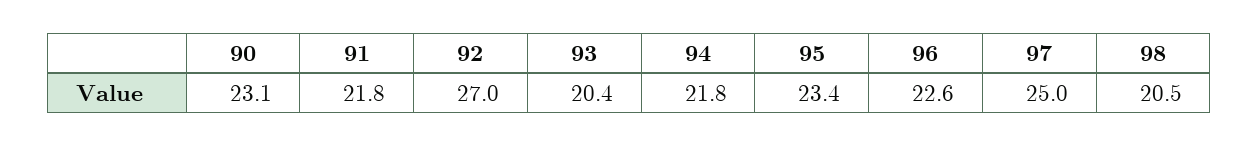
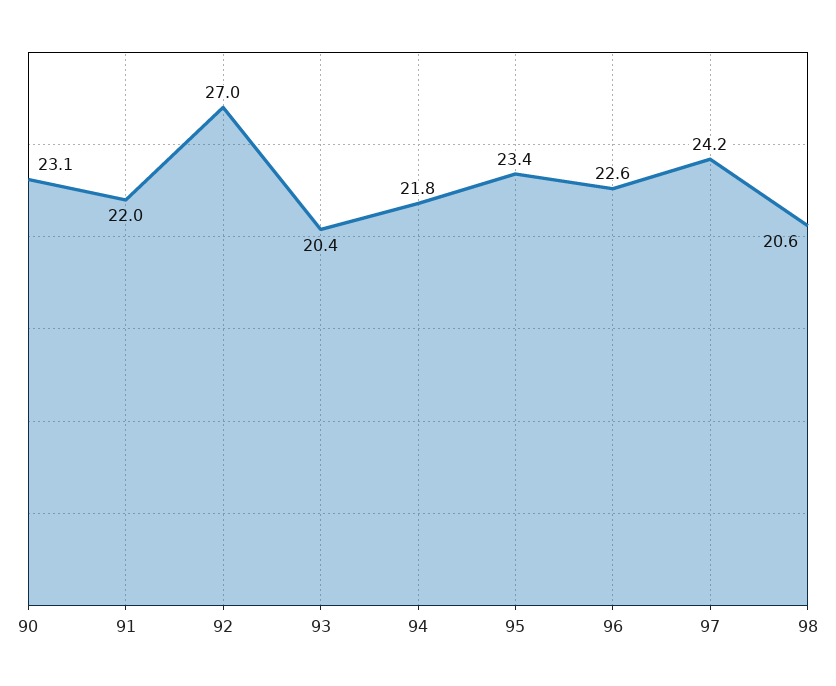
91: 21.8 -> 22
97: 25 -> 24.2
98: 20.5 -> 20.6

